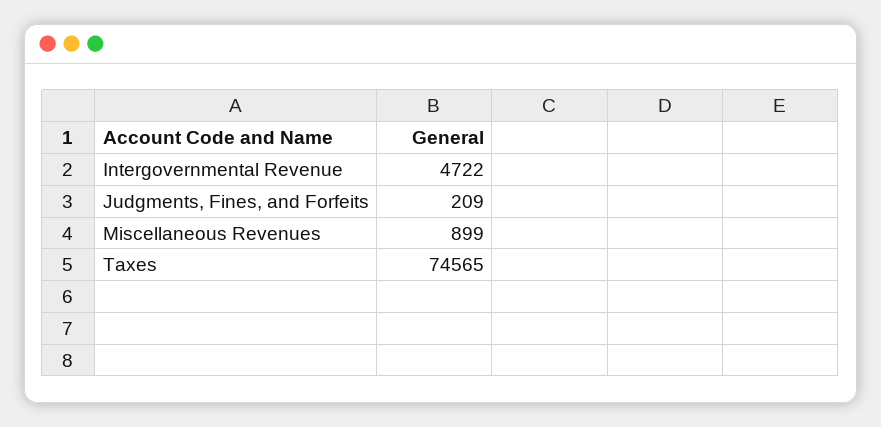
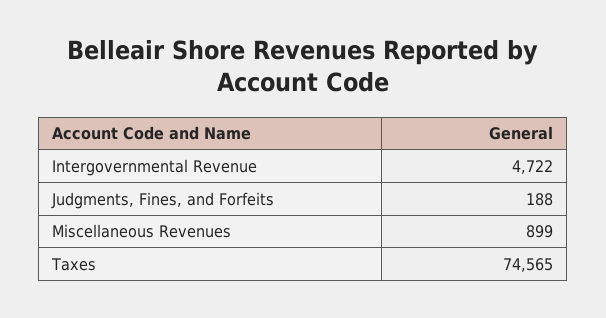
Judgments, Fines, and Forfeits: 209 -> 188

